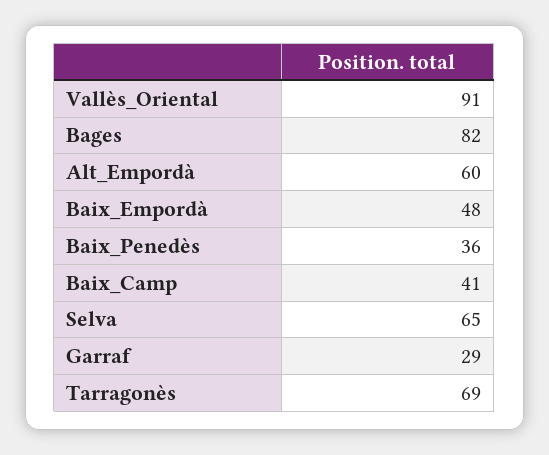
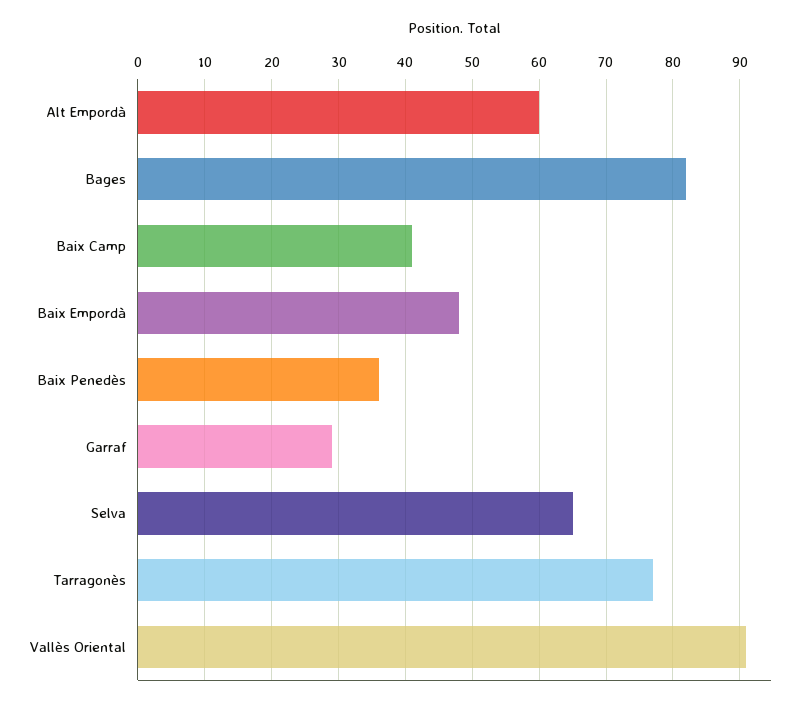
Tarragonès: 69 -> 77

